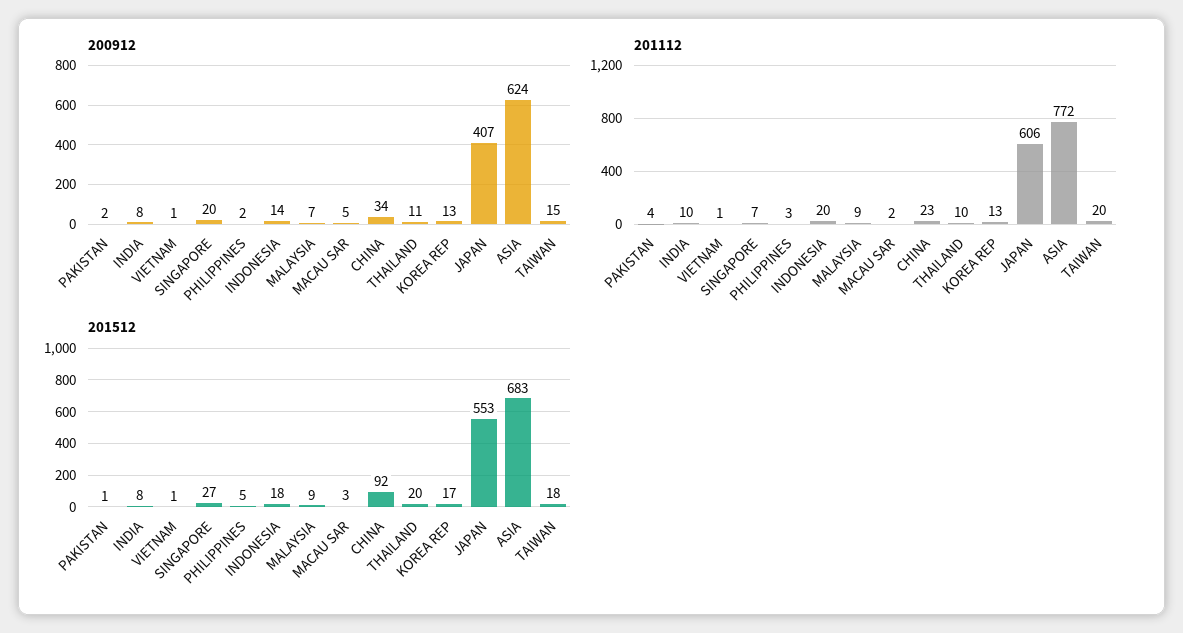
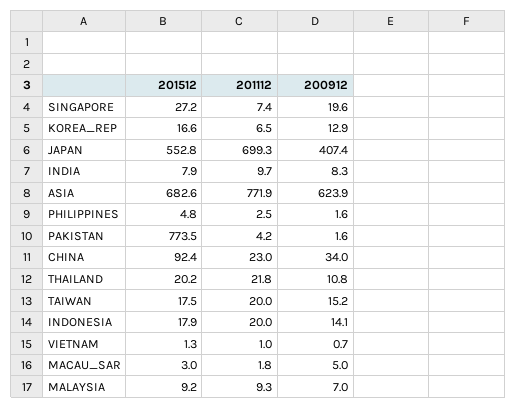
201112, THAILAND: 10 -> 21.8
201112, KOREA REP: 13 -> 6.5
201112, JAPAN: 606 -> 699.3
201512, PAKISTAN: 1 -> 773.5

